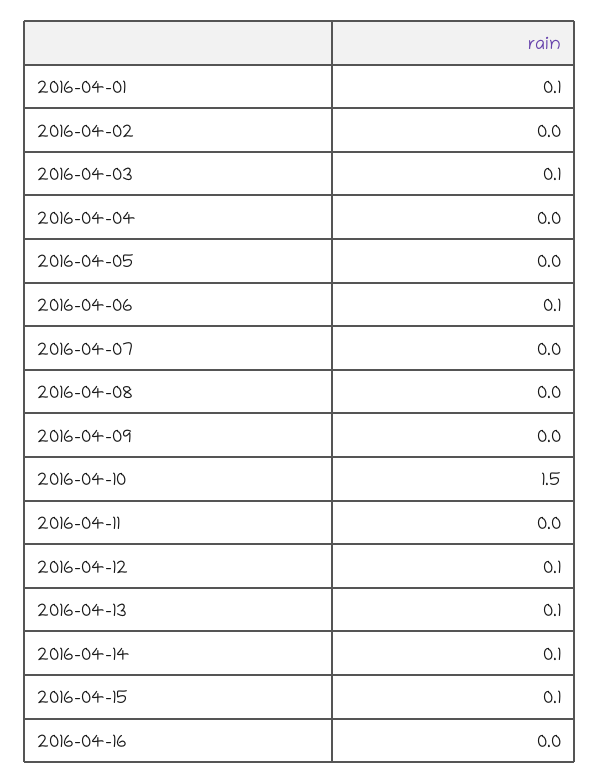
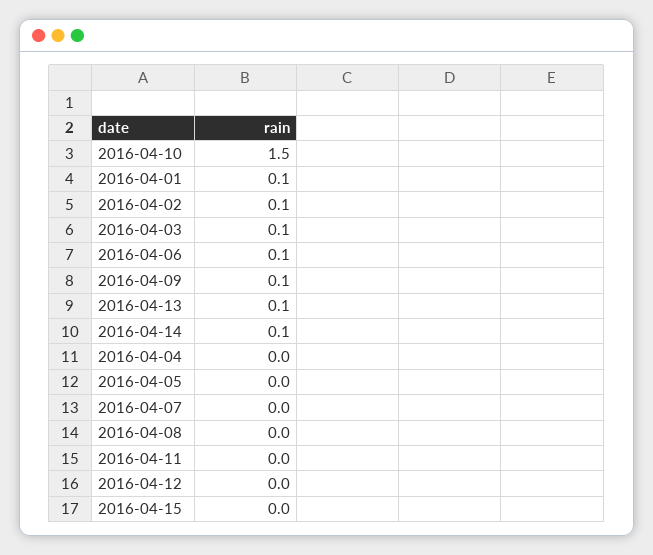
2016-04-02: 0 -> 0.1
2016-04-09: 0 -> 0.1
2016-04-12: 0.1 -> 0
2016-04-15: 0.1 -> 0
2016-04-16: 0 -> none

